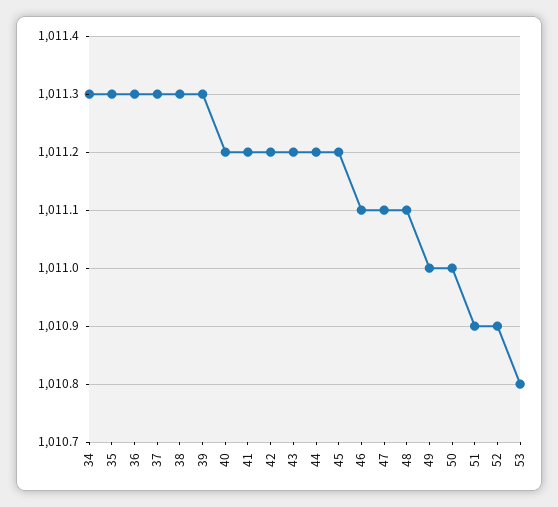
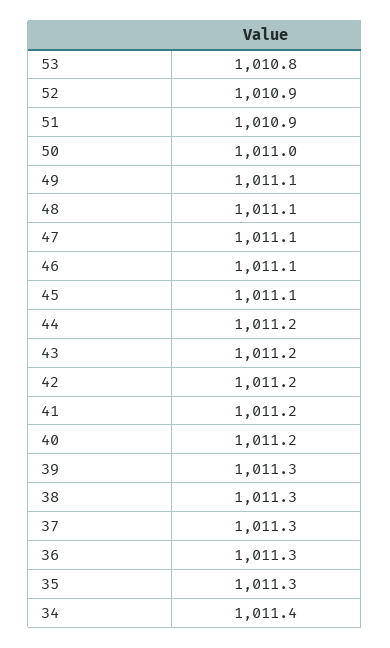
34: 1011.3 -> 1011.4
45: 1011.2 -> 1011.1
49: 1011 -> 1011.1

